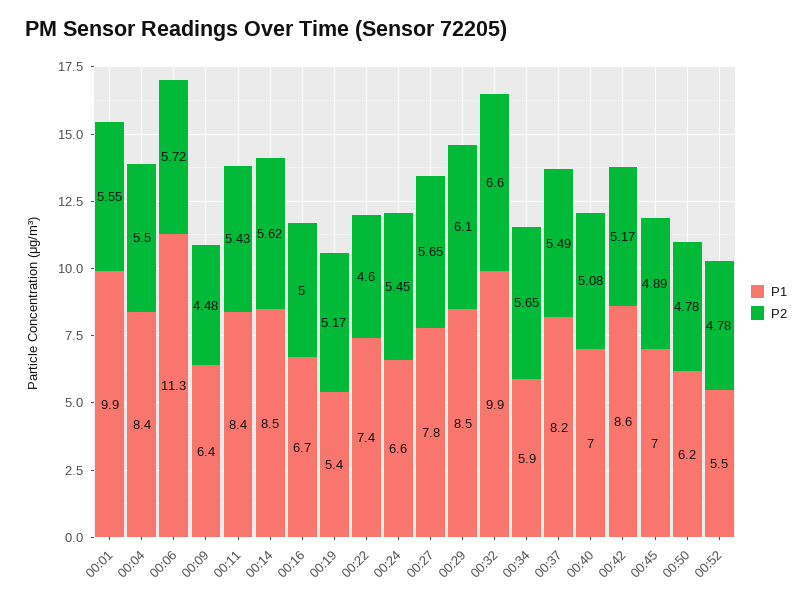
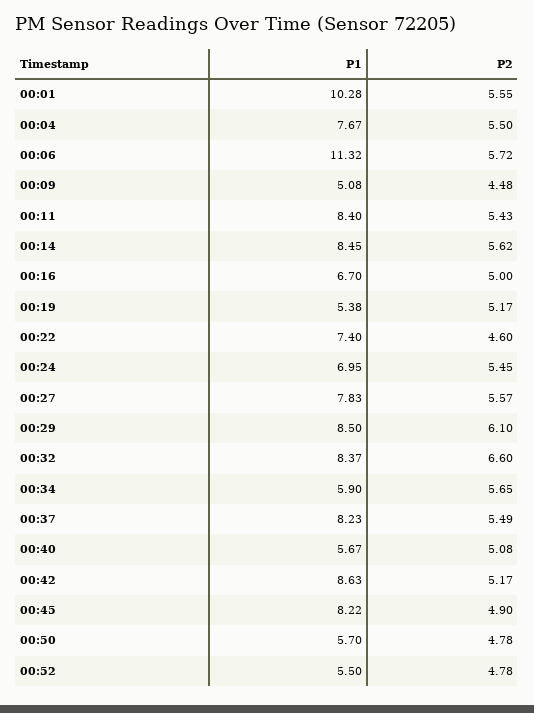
P1, 00:01: 9.9 -> 10.28
P1, 00:04: 8.4 -> 7.67
P1, 00:09: 6.4 -> 5.08
P1, 00:24: 6.6 -> 6.95
P2, 00:27: 5.65 -> 5.57
P1, 00:32: 9.9 -> 8.37
P1, 00:40: 7 -> 5.67
P1, 00:45: 7 -> 8.22
P2, 00:45: 4.89 -> 4.9
P1, 00:50: 6.2 -> 5.7

